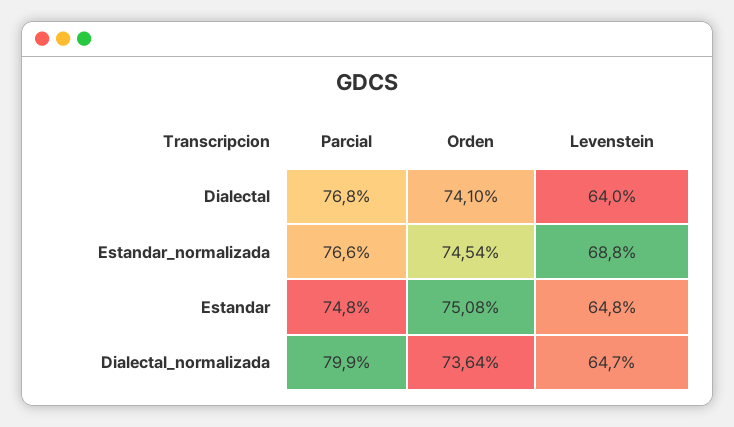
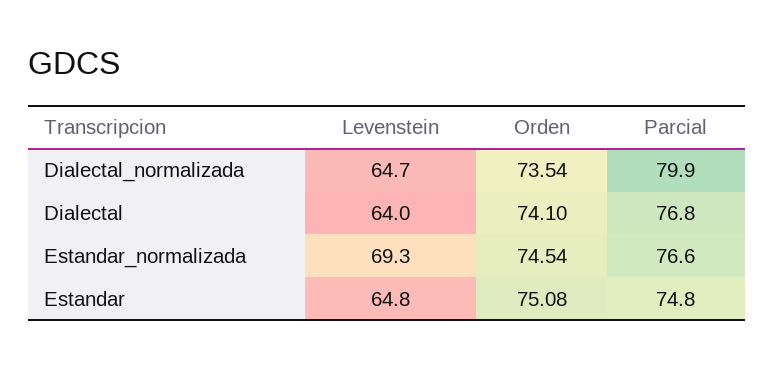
Levenstein, Estandar_normalizada: 68.8 -> 69.3
Orden, Dialectal_normalizada: 73.64 -> 73.54

